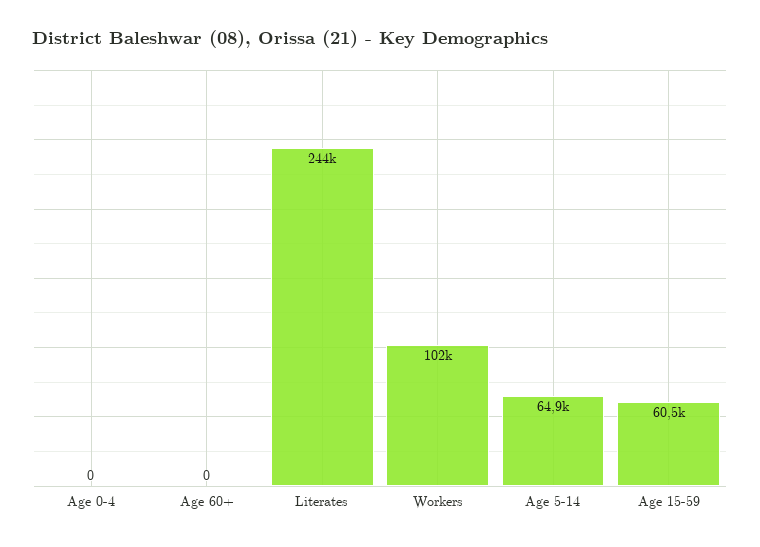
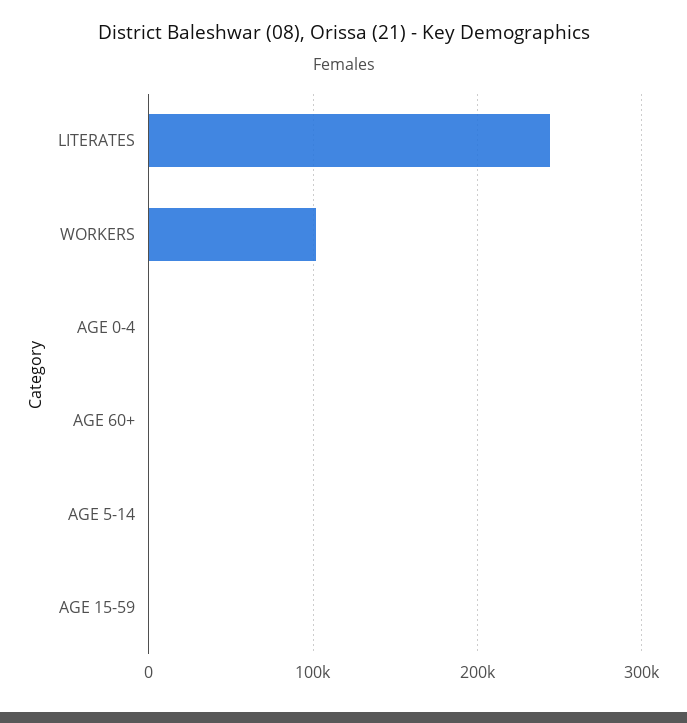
Age 5-14: 64900 -> 0
Age 15-59: 60500 -> 0

